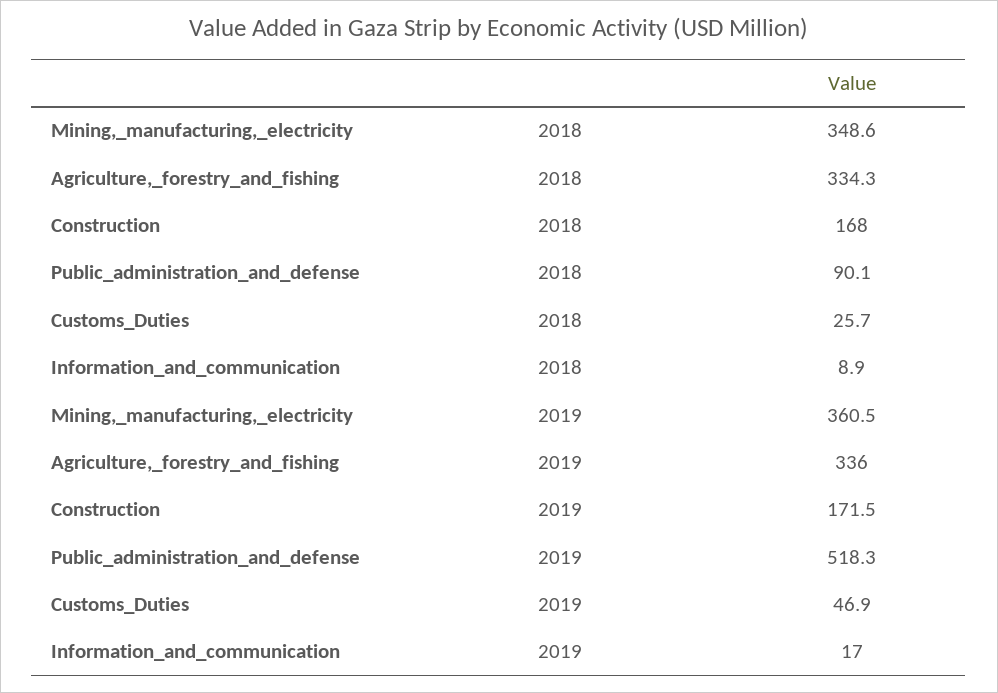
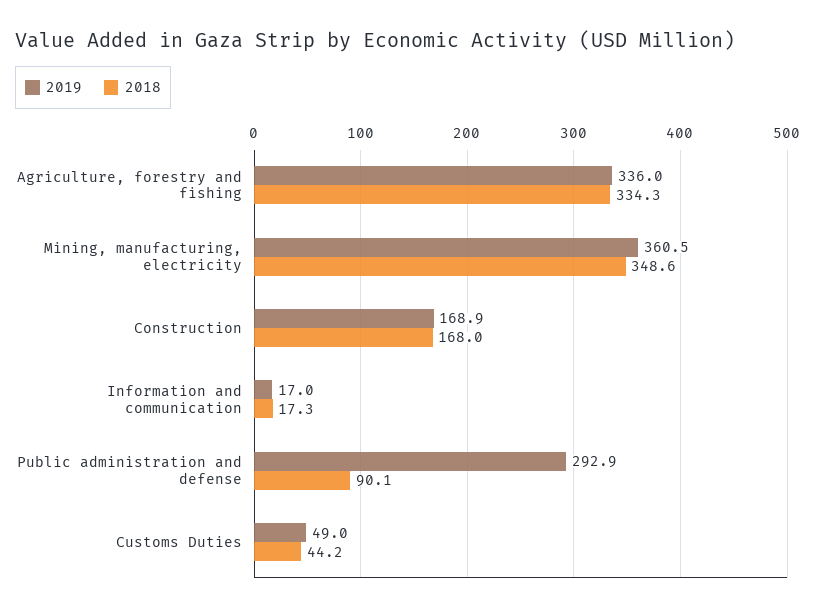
2018, Customs_Duties: 25.7 -> 44.2
2018, Information_and_communication: 8.9 -> 17.3
2019, Construction: 171.5 -> 168.9
2019, Public_administration_and_defense: 518.3 -> 292.9
2019, Customs_Duties: 46.9 -> 49

